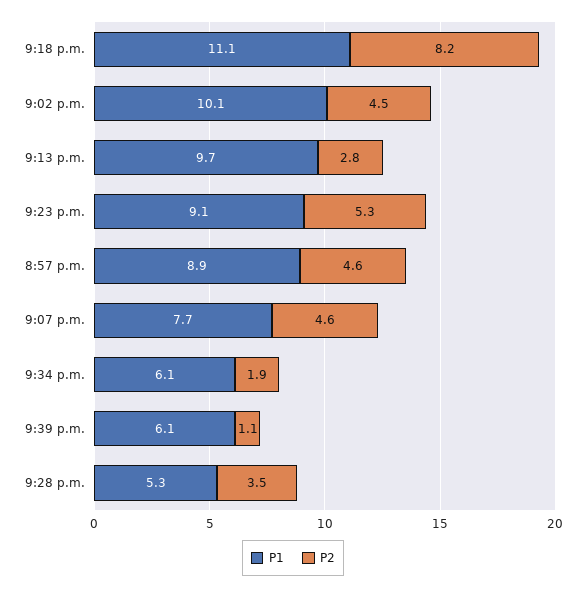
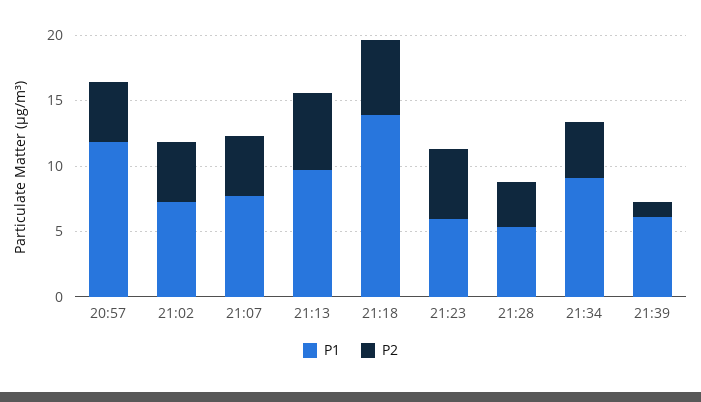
P1, 9:18 p.m.: 11.1 -> 14
P2, 9:18 p.m.: 8.2 -> 6
P1, 9:02 p.m.: 10.1 -> 7
P2, 9:13 p.m.: 2.8 -> 6
P1, 9:23 p.m.: 9.1 -> 6
P1, 8:57 p.m.: 8.9 -> 12
P1, 9:34 p.m.: 6.1 -> 9
P2, 9:34 p.m.: 1.9 -> 4

